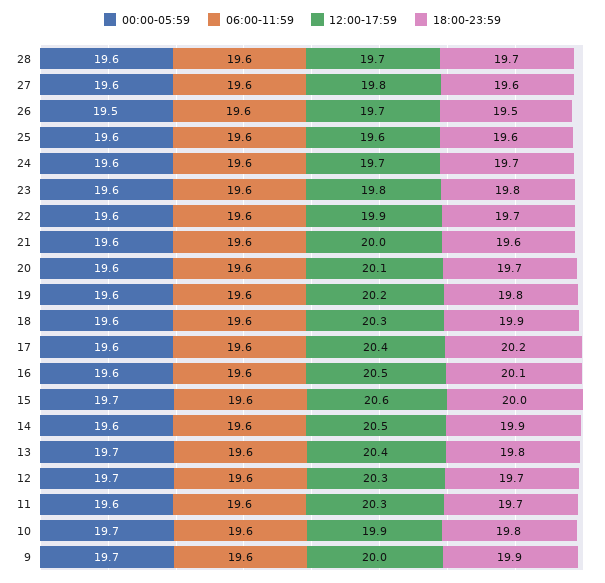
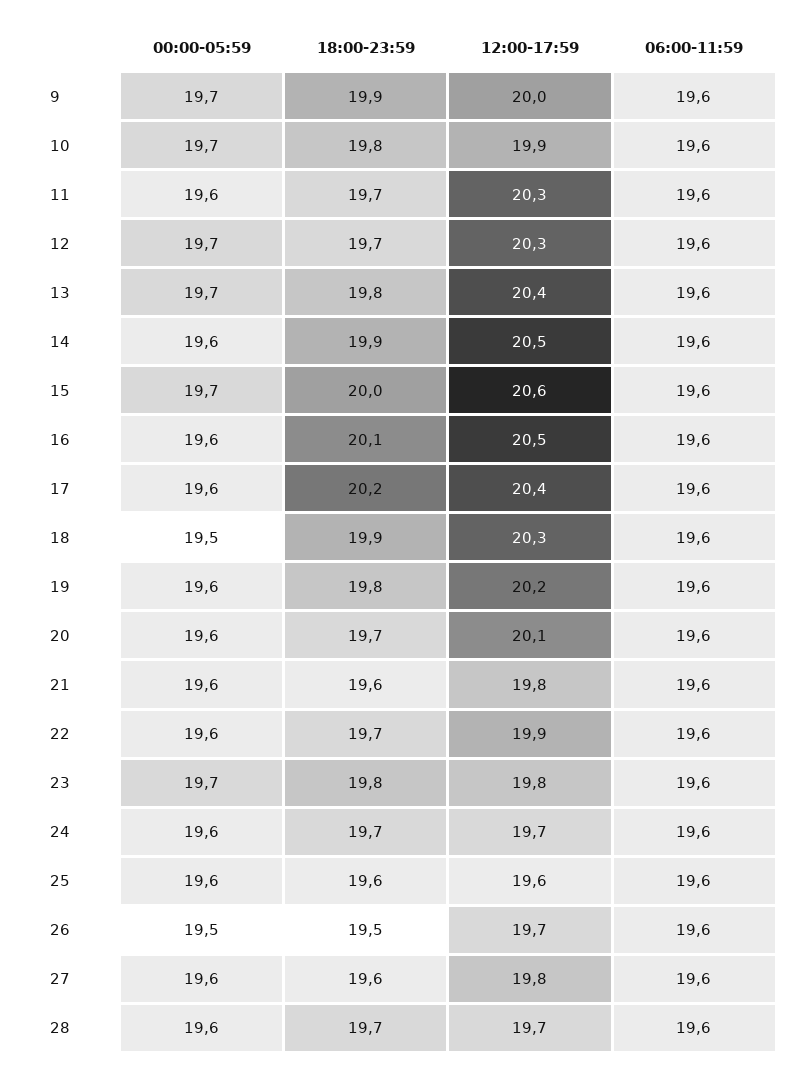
00:00-05:59, 23: 19.6 -> 19.7
12:00-17:59, 21: 20 -> 19.8
00:00-05:59, 18: 19.6 -> 19.5

